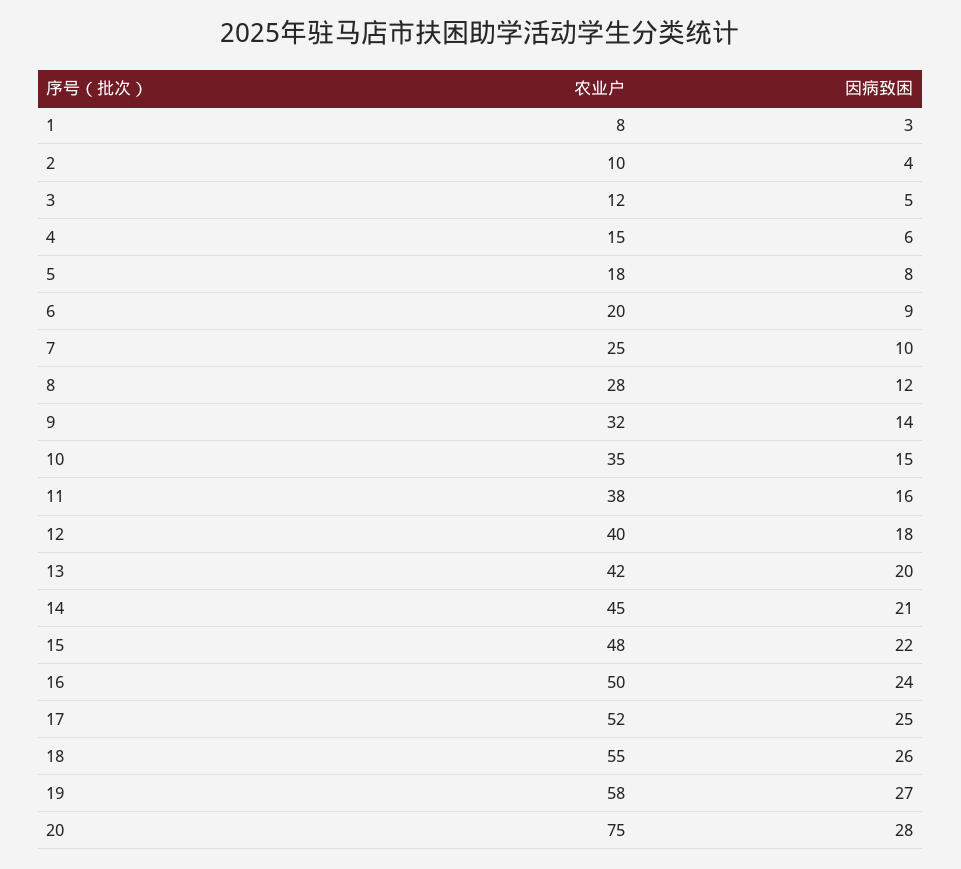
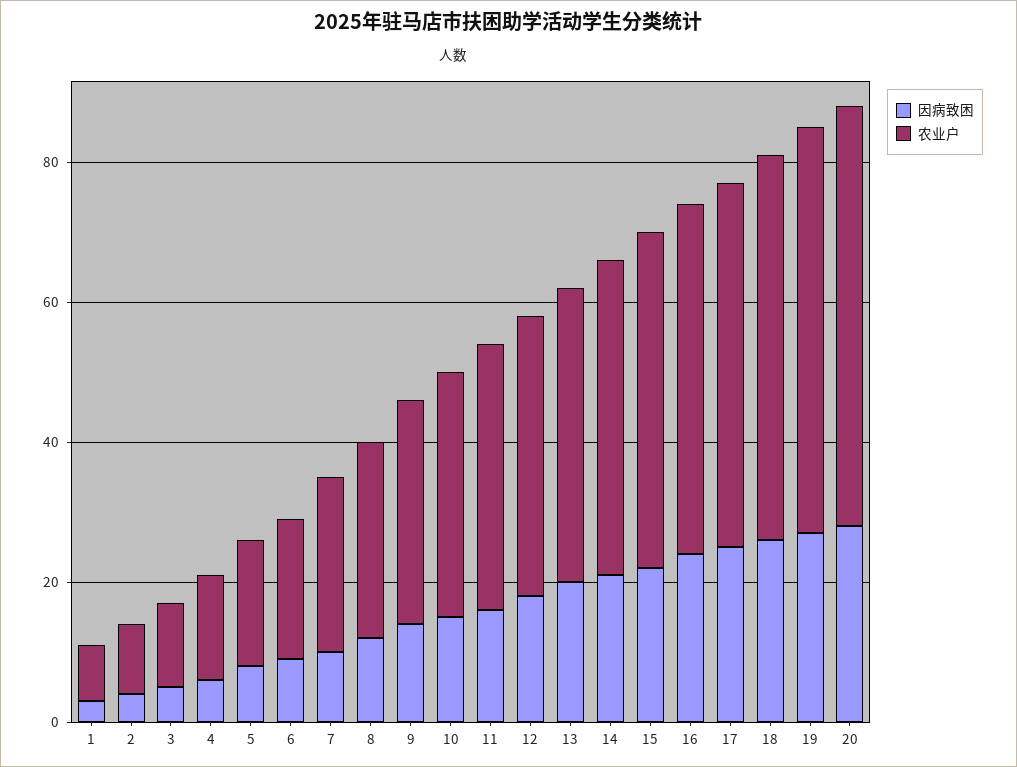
农业户, 20: 75 -> 60

